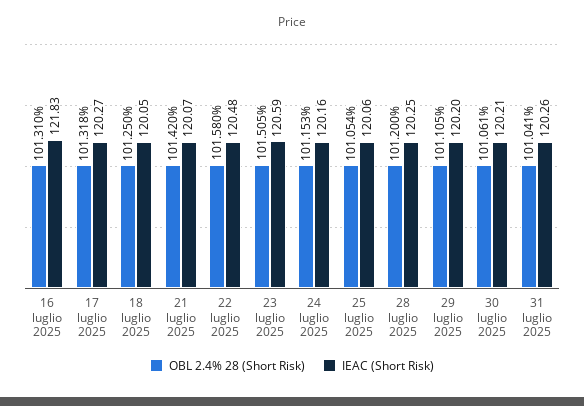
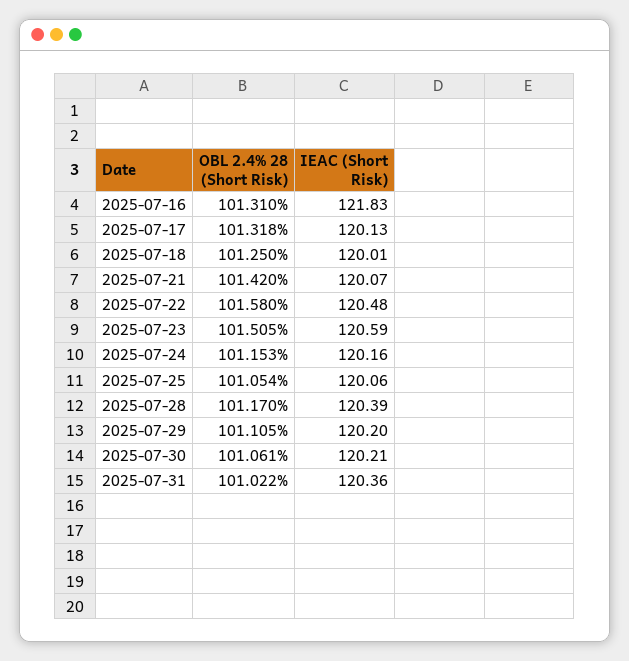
IEAC (Short Risk), 17 luglio 2025: 120.27 -> 120.13
IEAC (Short Risk), 18 luglio 2025: 120.05 -> 120.01
OBL 2.4% 28 (Short Risk), 28 luglio 2025: 101.2 -> 101.17
IEAC (Short Risk), 28 luglio 2025: 120.25 -> 120.39
OBL 2.4% 28 (Short Risk), 31 luglio 2025: 101.041 -> 101.022
IEAC (Short Risk), 31 luglio 2025: 120.26 -> 120.36

